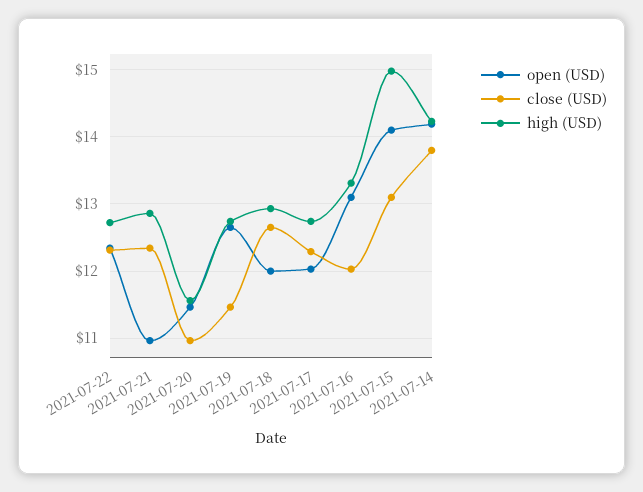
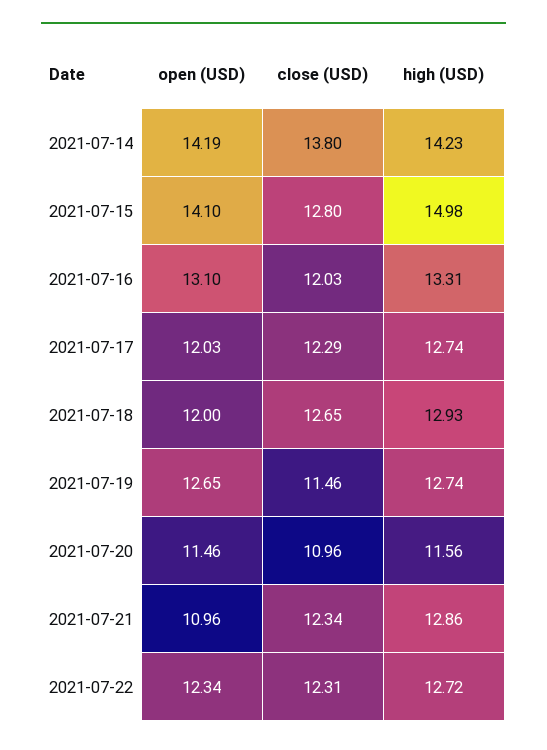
close (USD), 2021-07-15: 13.1 -> 12.8

